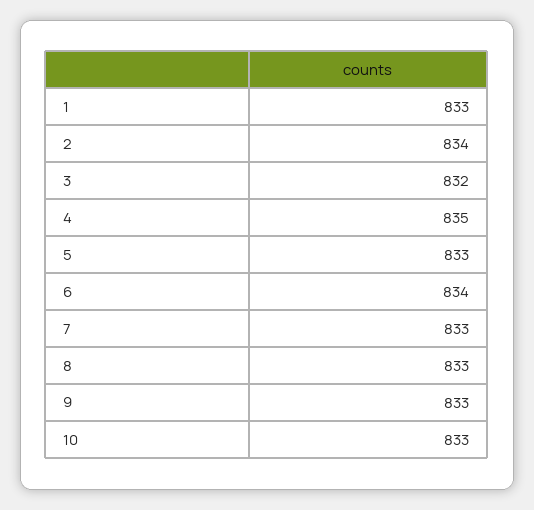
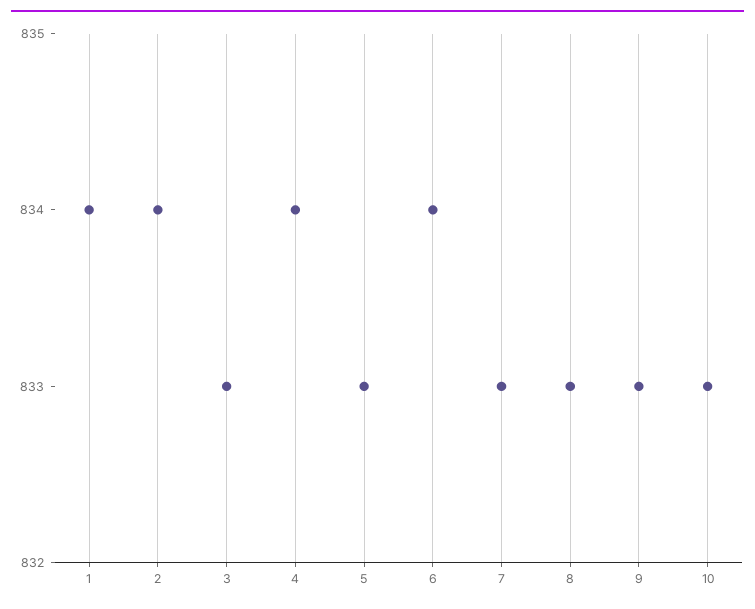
1: 833 -> 834
3: 832 -> 833
4: 835 -> 834

